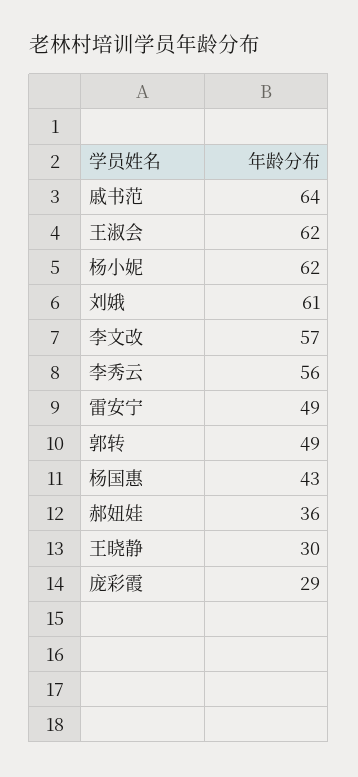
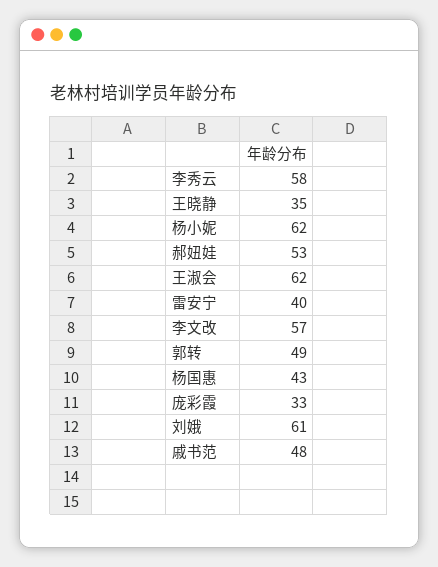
戚书范: 64 -> 48
李秀云: 56 -> 58
雷安宁: 49 -> 40
郝妞娃: 36 -> 53
王晓静: 30 -> 35
庞彩霞: 29 -> 33

